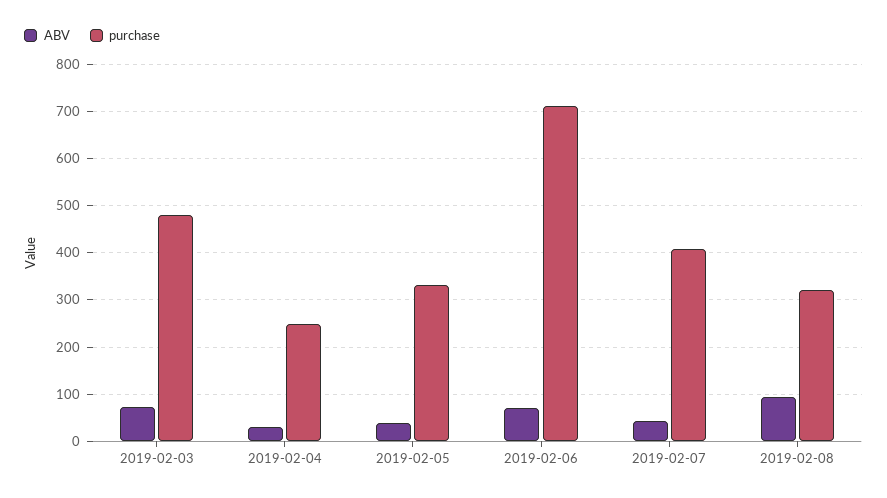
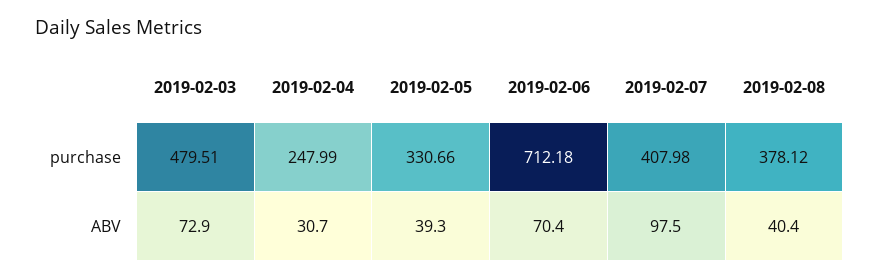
ABV, 2019-02-07: 40 -> 97.5
ABV, 2019-02-08: 100 -> 40.4
purchase, 2019-02-08: 320 -> 378.12

